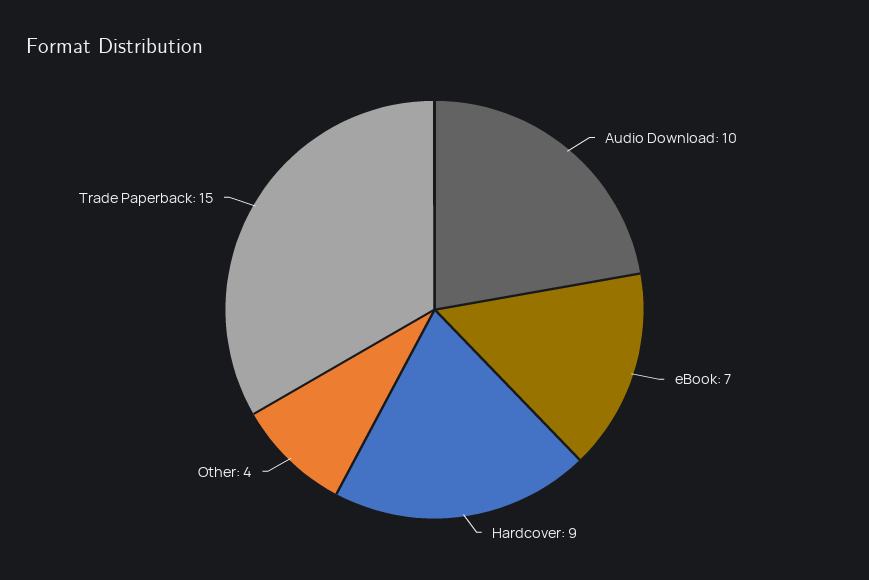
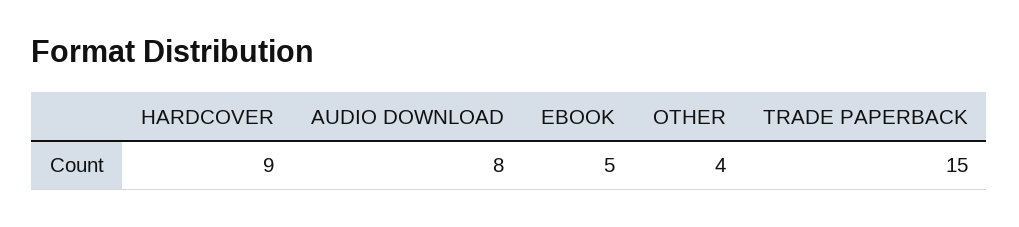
Audio Download: 10 -> 8
eBook: 7 -> 5

